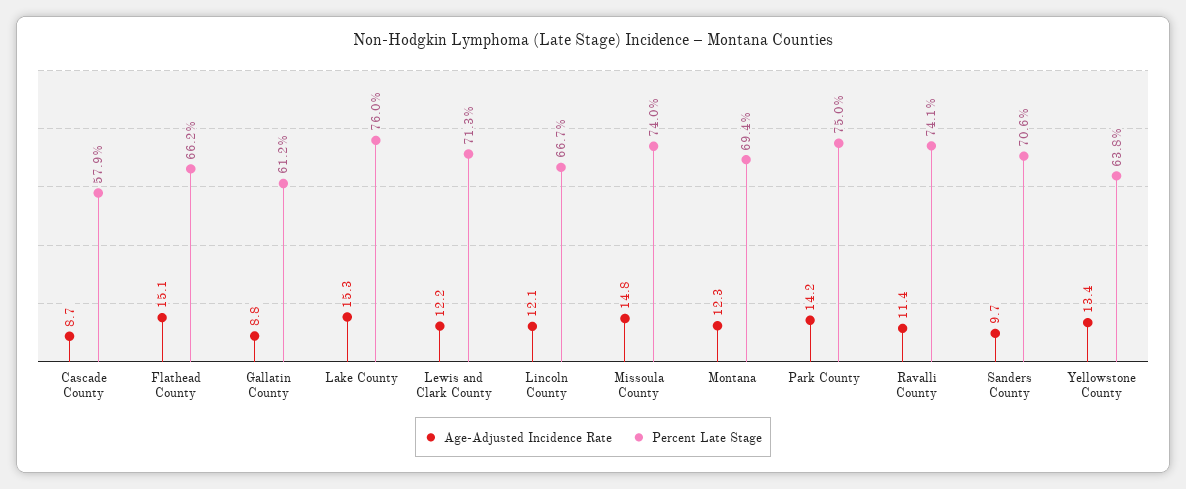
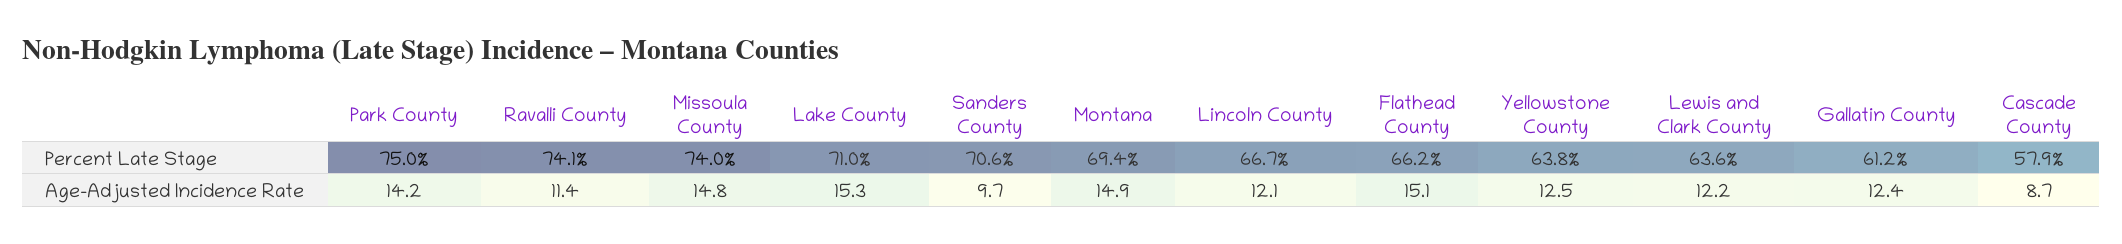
Age-Adjusted Incidence Rate, Gallatin County: 8.8 -> 12.4
Percent Late Stage, Lake County: 76 -> 71
Percent Late Stage, Lewis and Clark County: 71.3 -> 63.6
Age-Adjusted Incidence Rate, Montana: 12.3 -> 14.9
Age-Adjusted Incidence Rate, Yellowstone County: 13.4 -> 12.5

